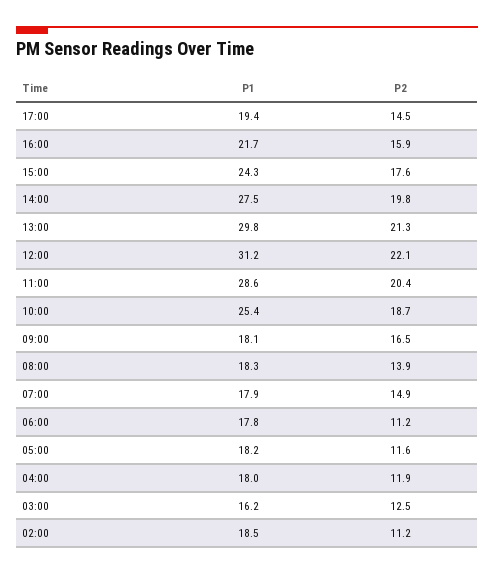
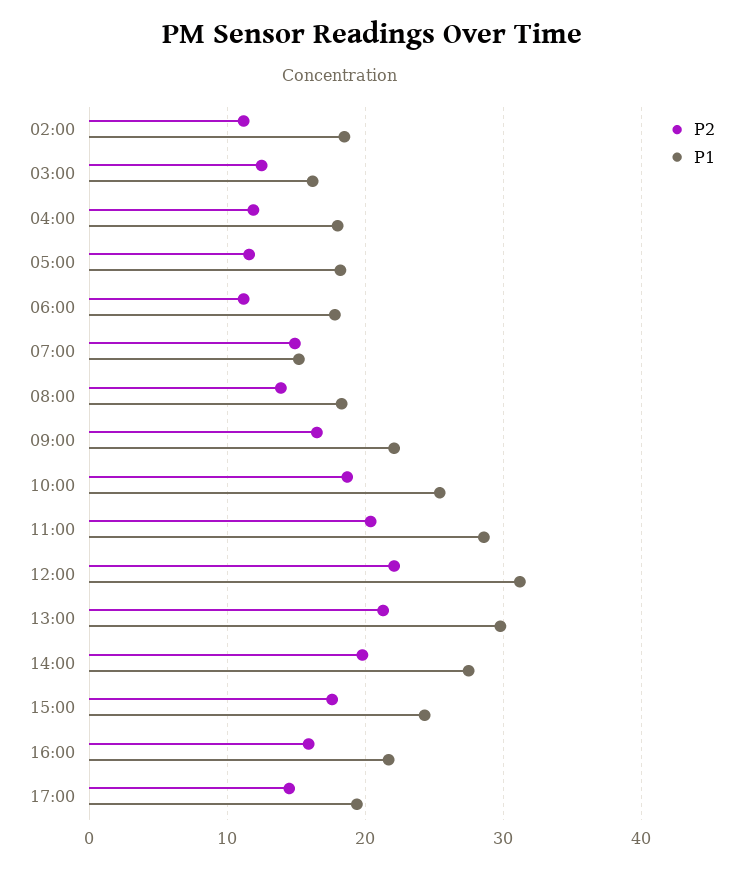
P1, 09:00: 18.1 -> 22
P1, 07:00: 17.9 -> 15

